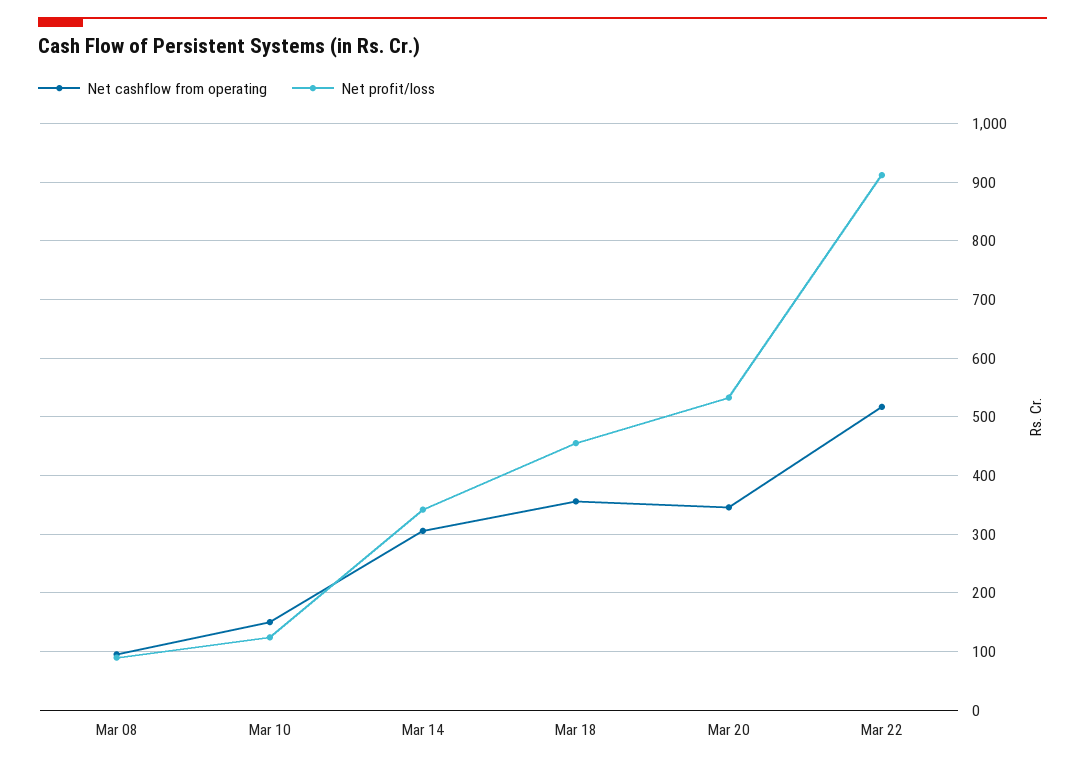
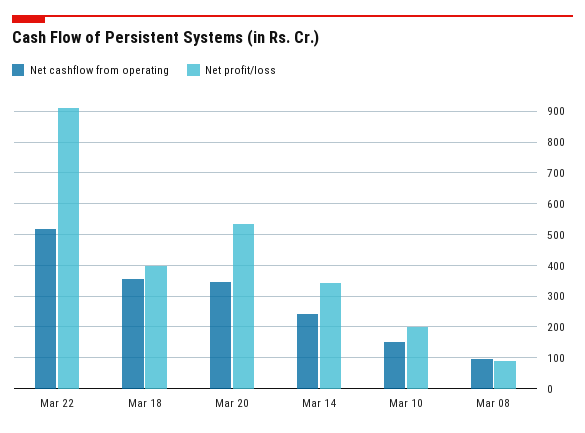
Net profit/loss, Mar 10: 120 -> 200
Net cashflow from operating, Mar 14: 300 -> 240
Net profit/loss, Mar 18: 460 -> 400

